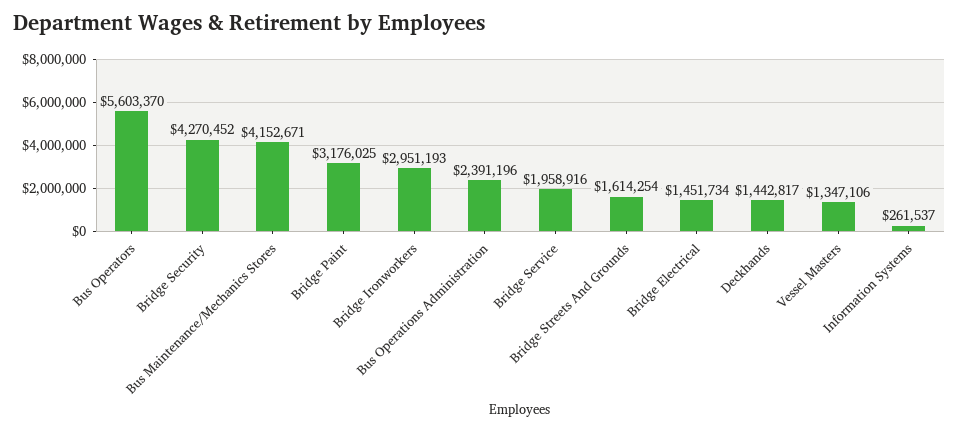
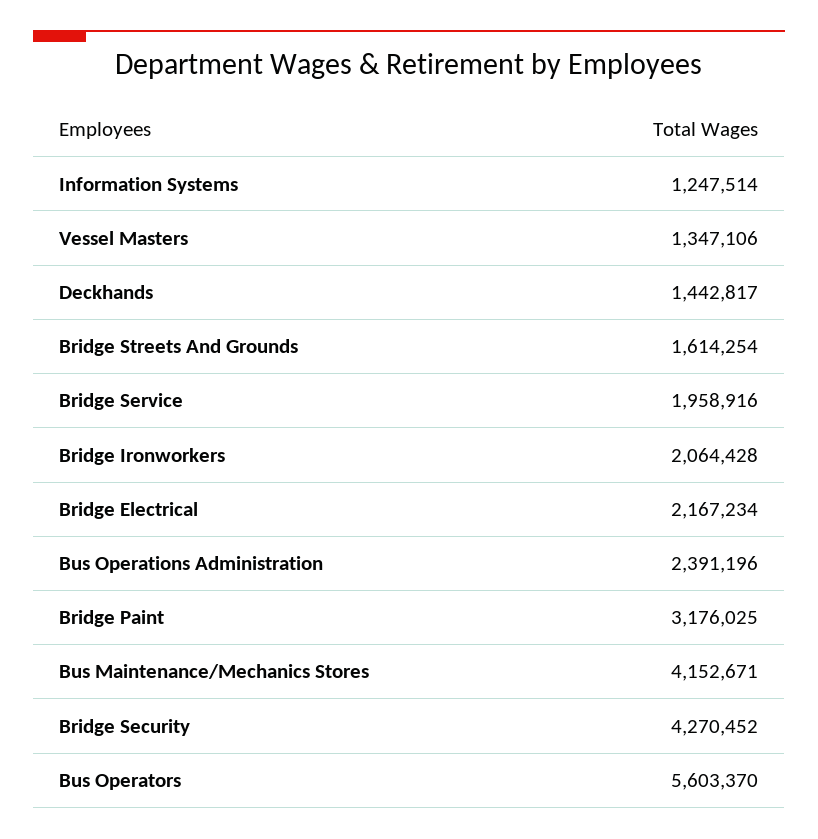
Bridge Ironworkers: 2951193 -> 2064428
Bridge Electrical: 1451734 -> 2167234
Information Systems: 261537 -> 1247514

